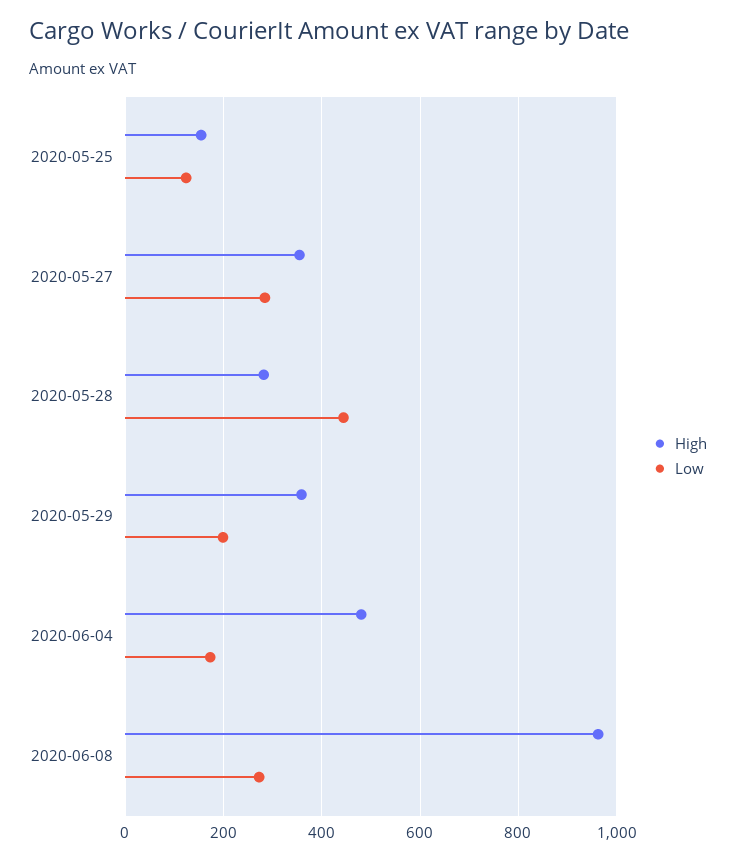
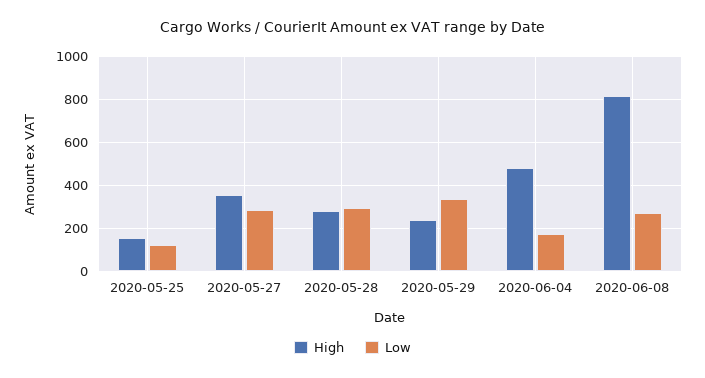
Low, 2020-05-28: 440 -> 300
High, 2020-05-29: 360 -> 250
Low, 2020-05-29: 200 -> 350
High, 2020-06-08: 960 -> 800

